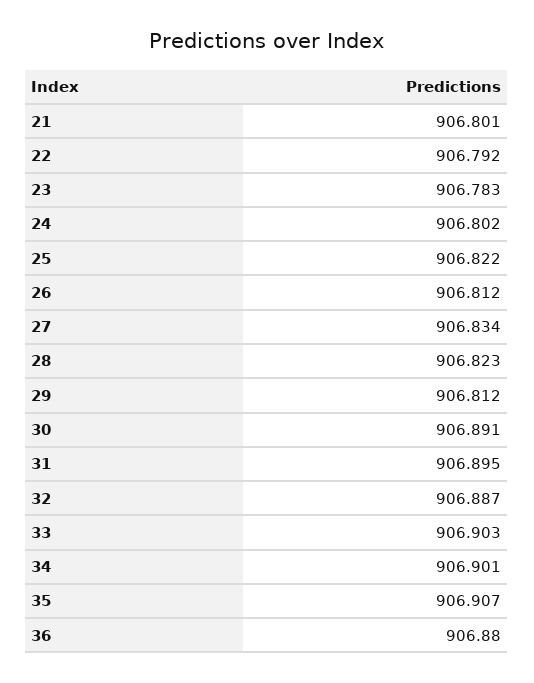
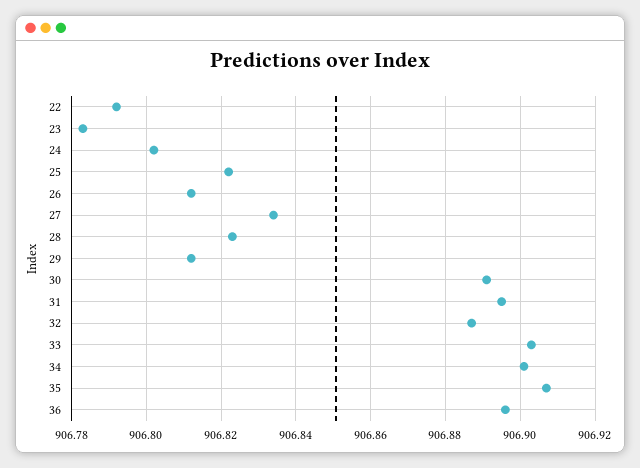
21: 906.801 -> none
36: 906.88 -> 906.895

